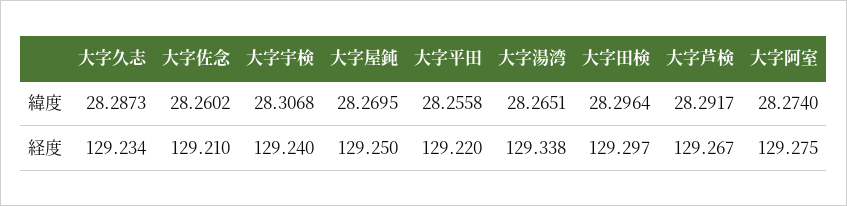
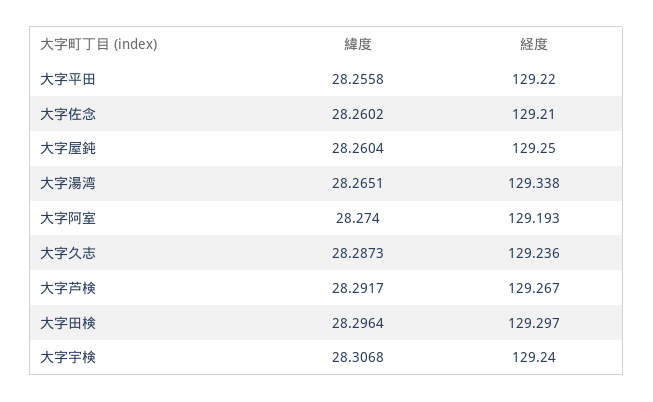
大字屋鈍, 緯度: 28.2695 -> 28.2604
大字久志, 経度: 129.234 -> 129.236
大字阿室, 経度: 129.275 -> 129.193

